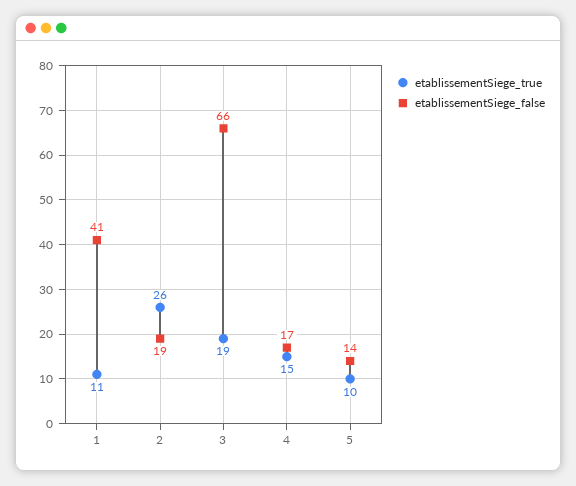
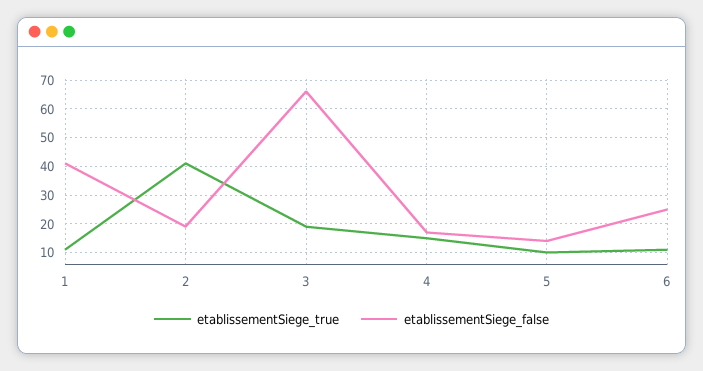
etablissementSiege_true, 2: 26 -> 40
etablissementSiege_true, 6: none -> 10
etablissementSiege_false, 6: none -> 25

